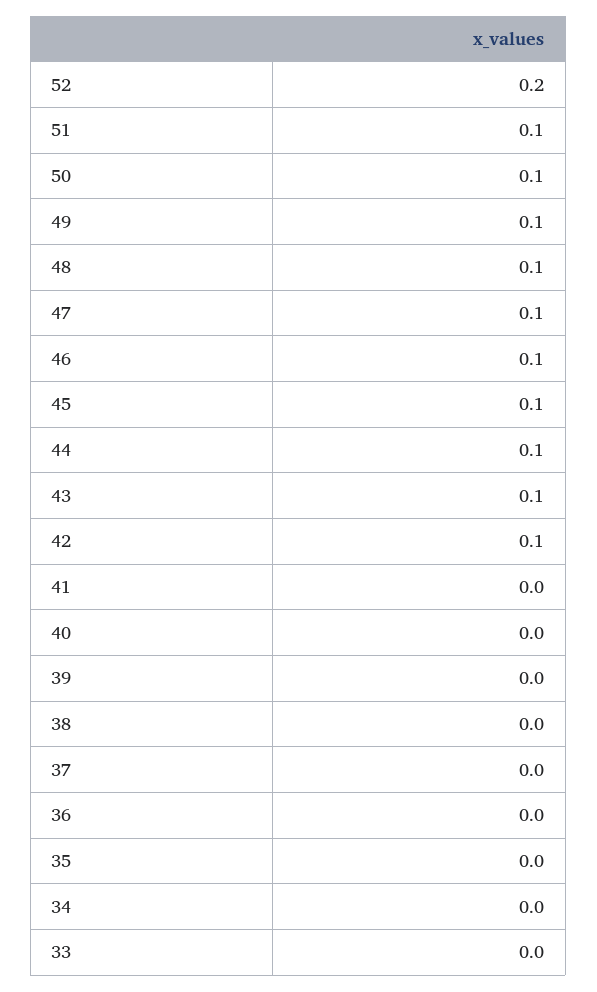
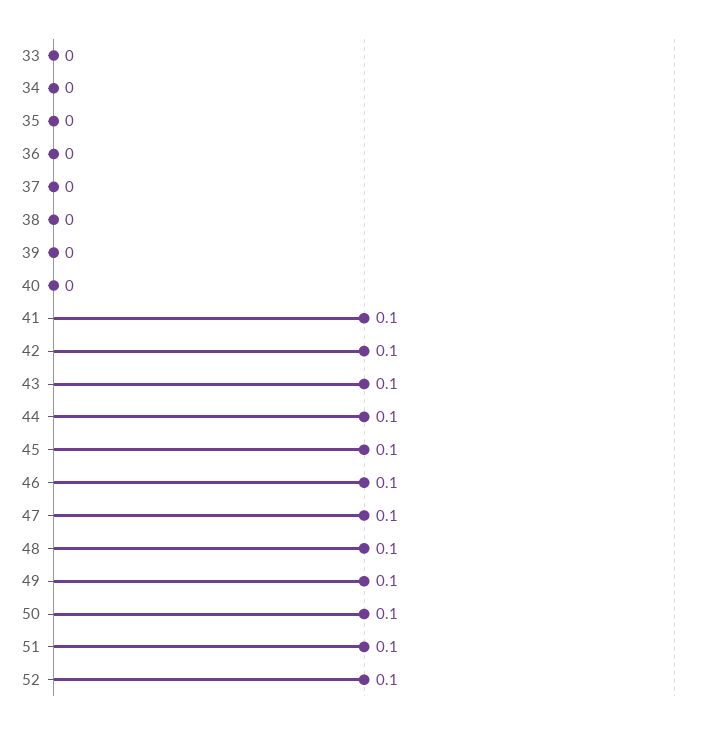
52: 0.2 -> 0.1
41: 0 -> 0.1

